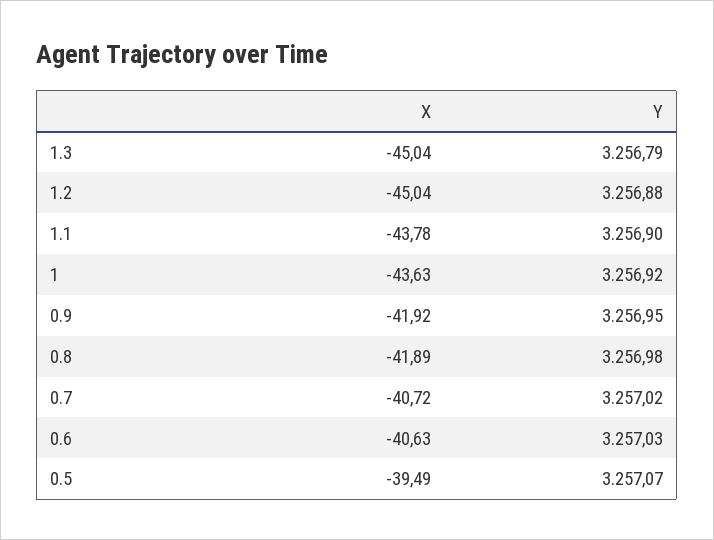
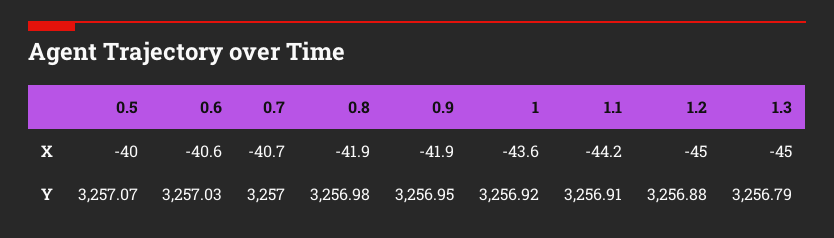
X, 1.1: -43.78 -> -44.2
Y, 1.1: 3256.9 -> 3256.91
Y, 0.7: 3257.02 -> 3257
X, 0.5: -39.49 -> -40

